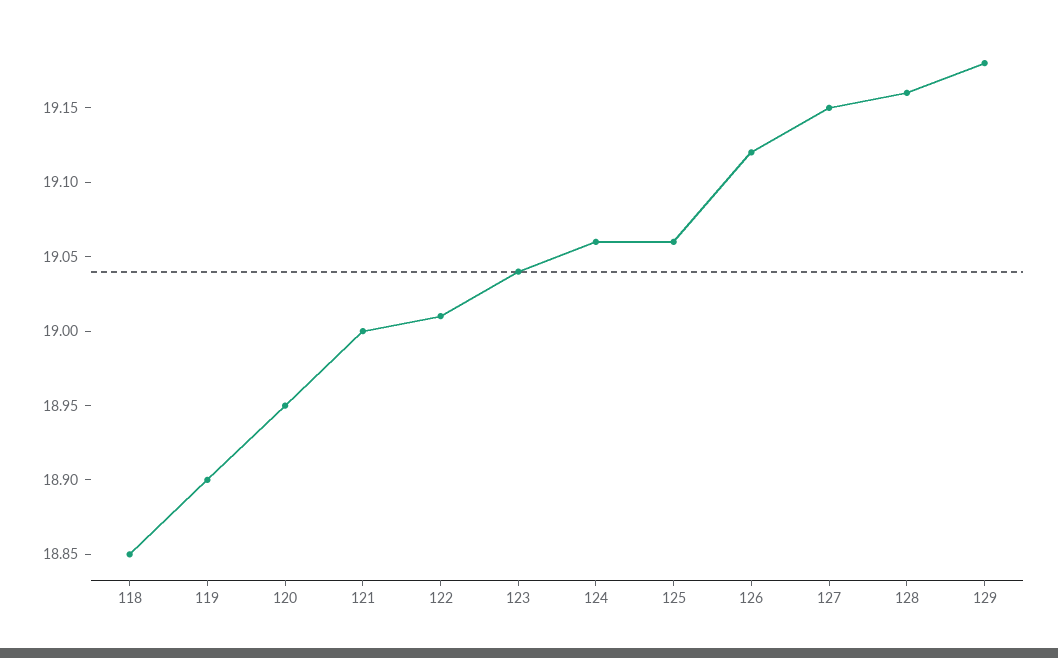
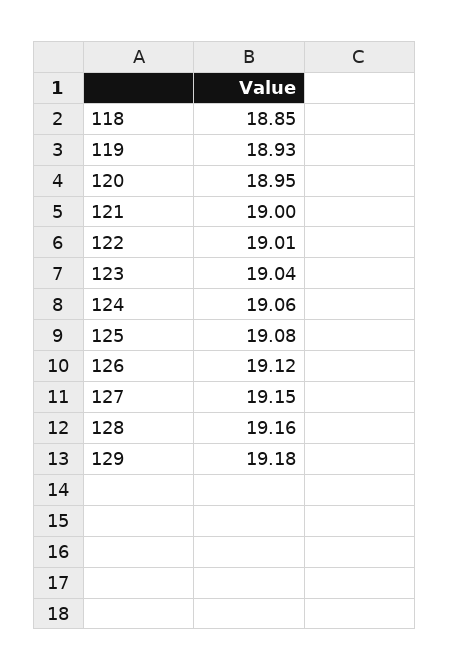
119: 18.9 -> 18.93
125: 19.06 -> 19.08

